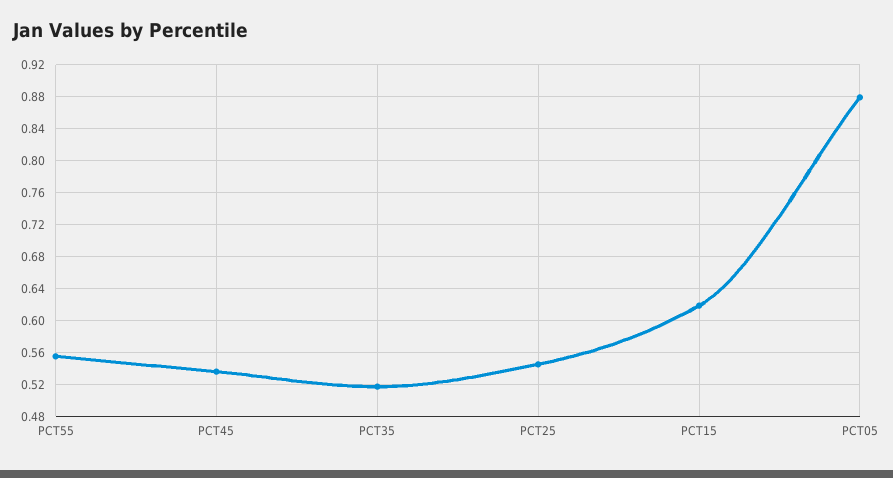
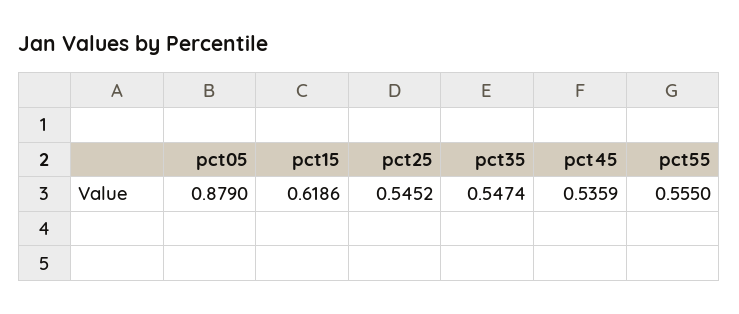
PCT35: 0.52 -> 0.5474

